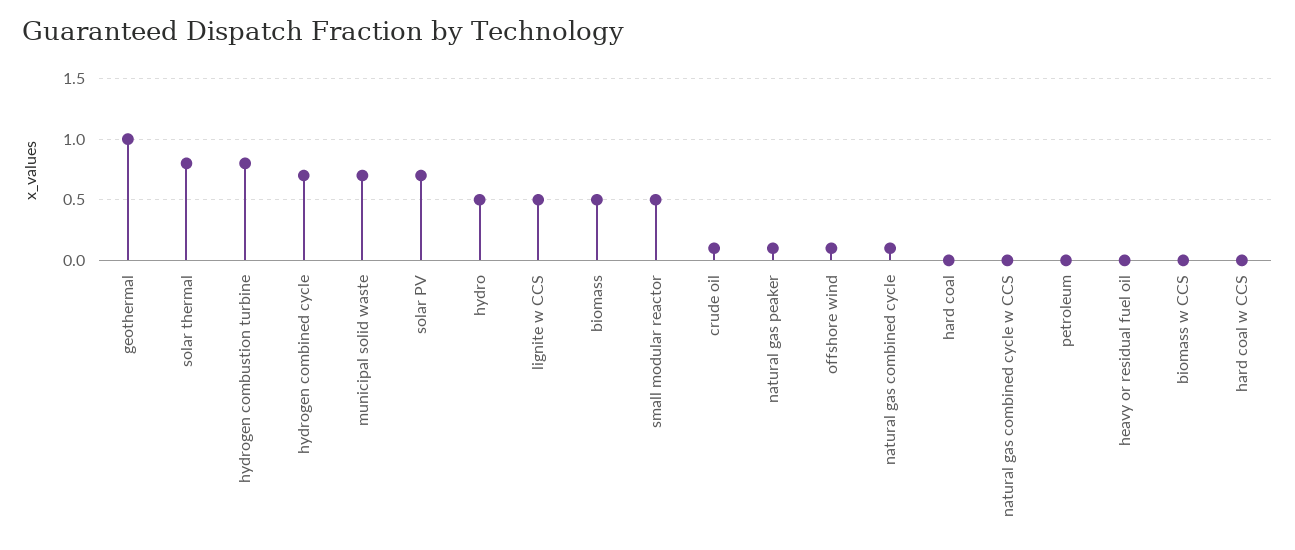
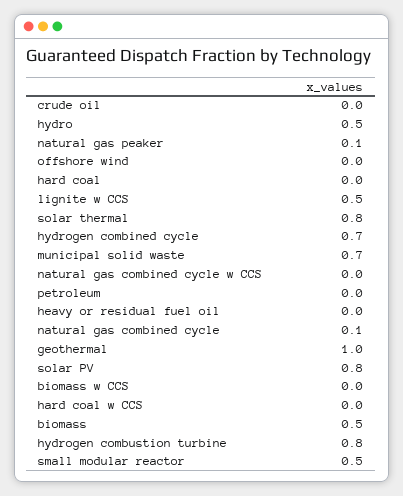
solar PV: 0.7 -> 0.8
crude oil: 0.1 -> 0
offshore wind: 0.1 -> 0

